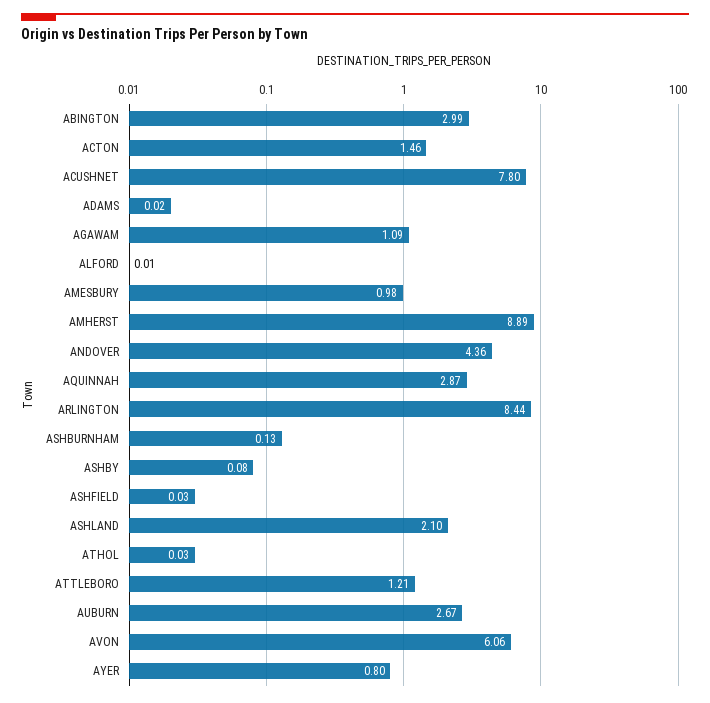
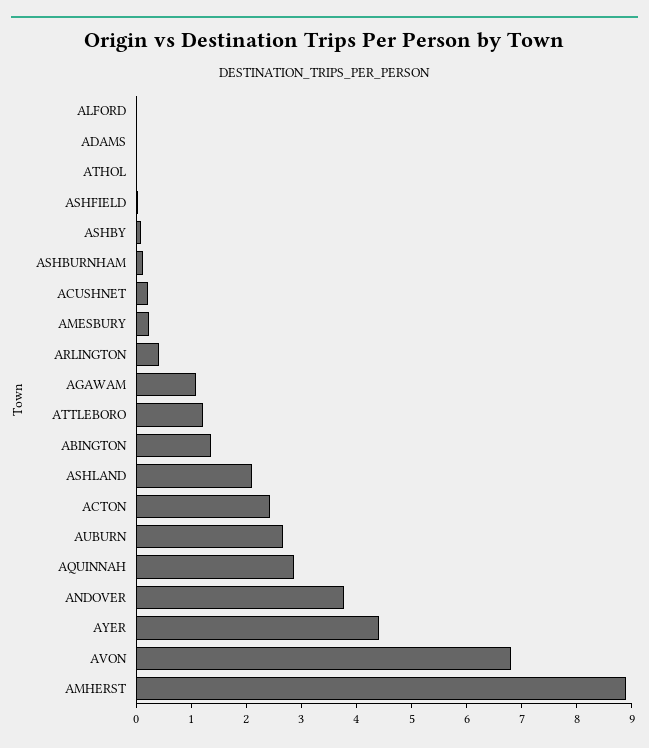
ABINGTON: 2.99 -> 1.4
ACTON: 1.46 -> 2.4
ACUSHNET: 7.8 -> 0.2
AMESBURY: 0.98 -> 0.2
ANDOVER: 4.36 -> 3.8
ARLINGTON: 8.44 -> 0.4
AVON: 6.06 -> 6.8
AYER: 0.8 -> 4.4

